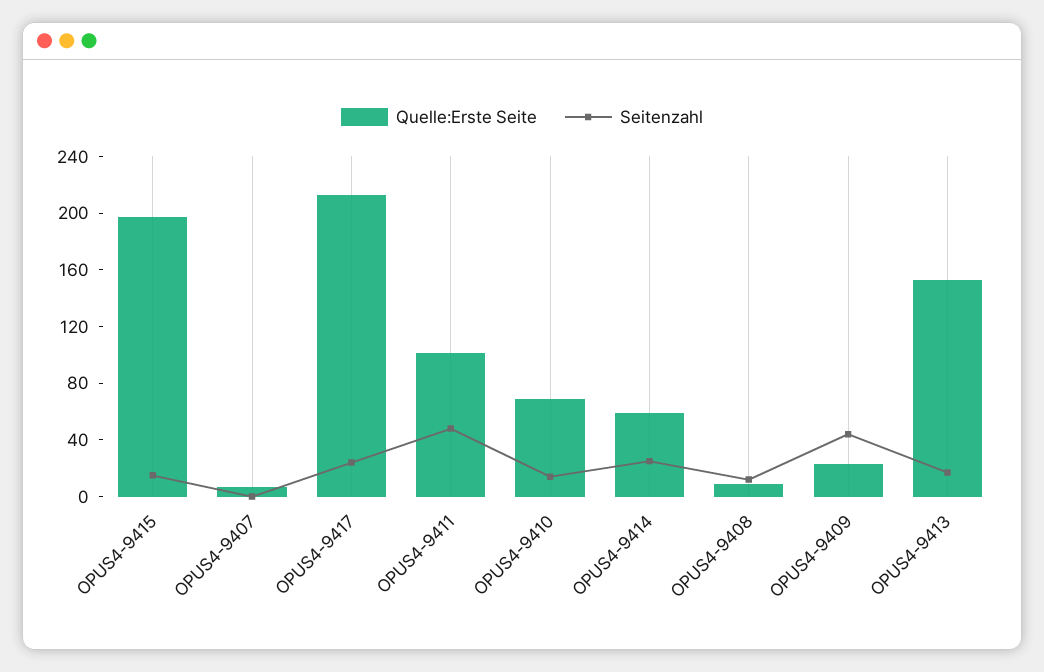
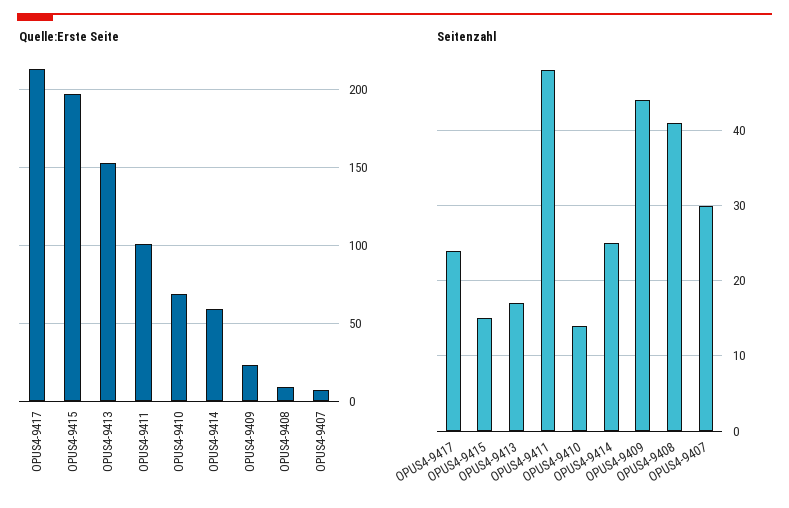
Seitenzahl, OPUS4-9407: 0 -> 30
Seitenzahl, OPUS4-9408: 10 -> 41

